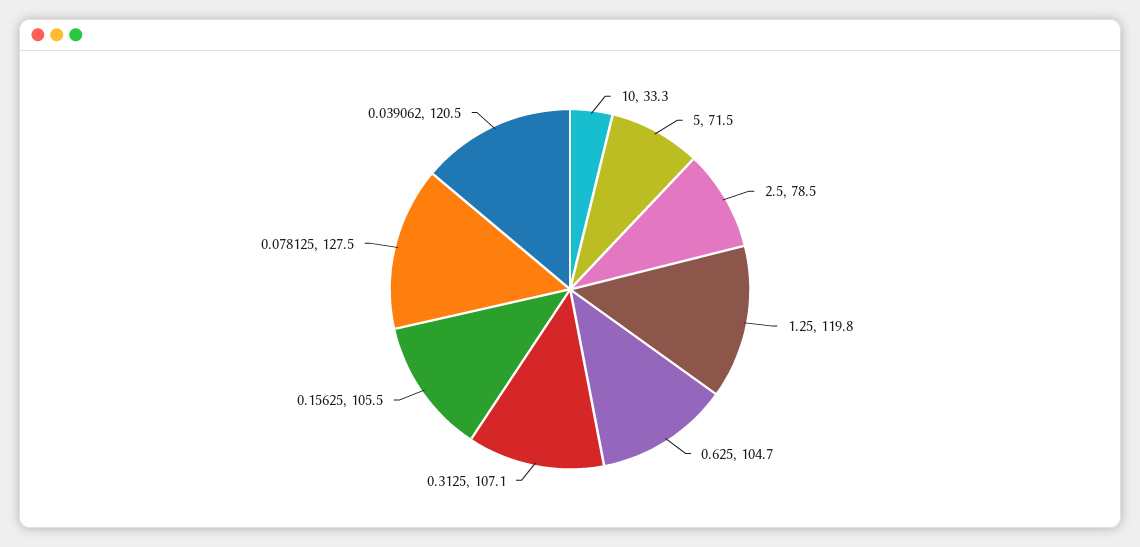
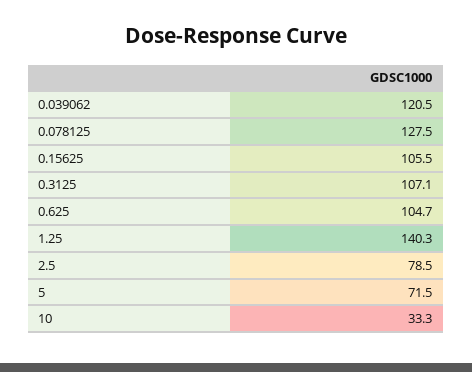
1.25: 119.8 -> 140.3

